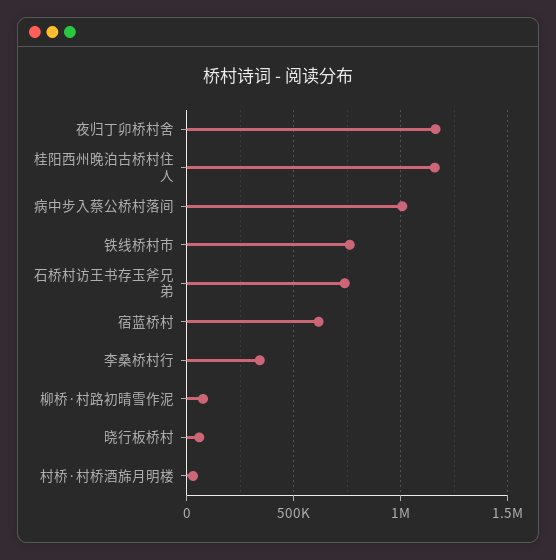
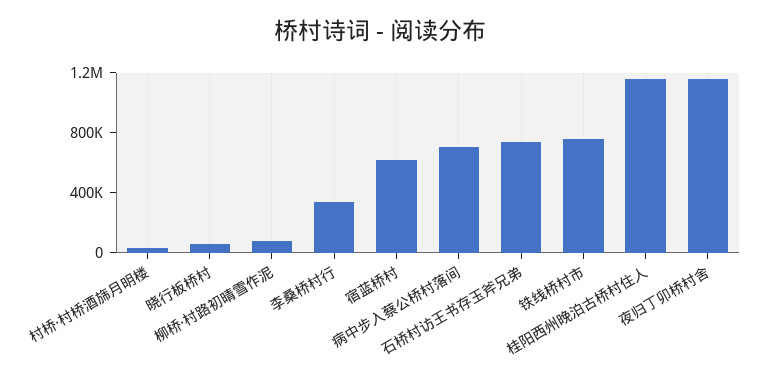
病中步入蔡公桥村落间: 1000000 -> 700000

